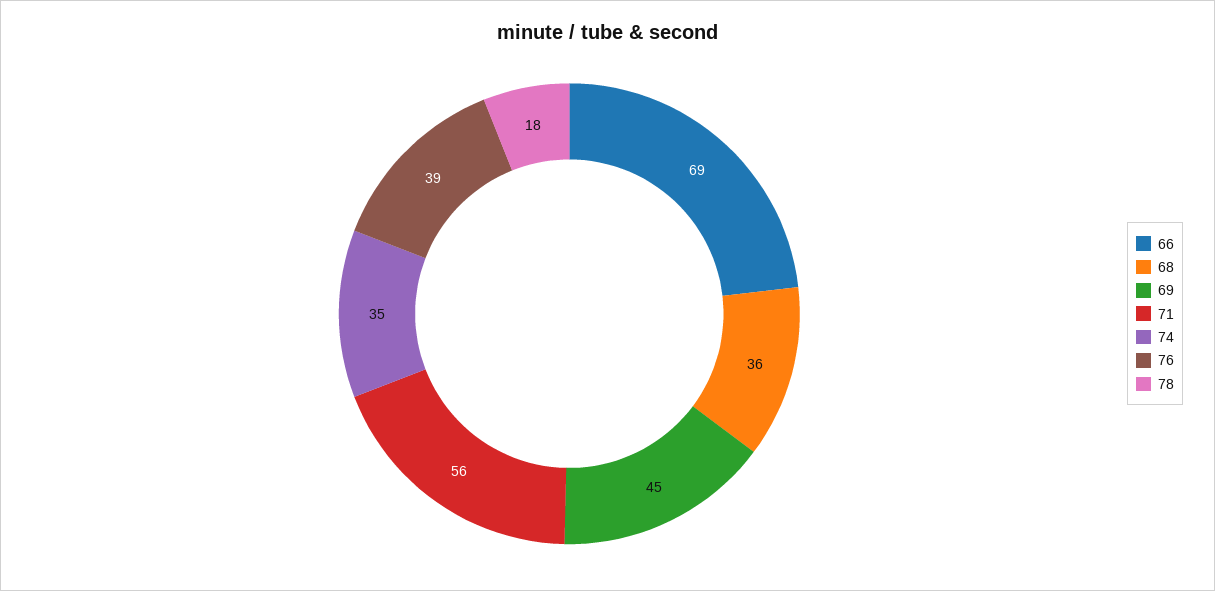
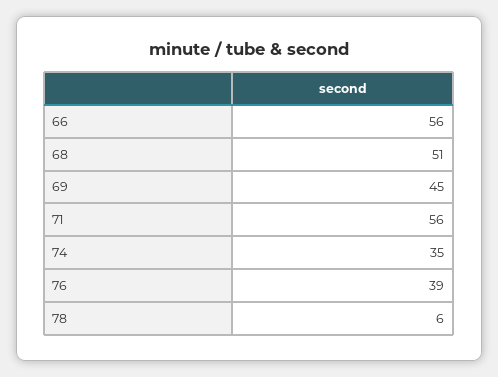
66: 69 -> 56
68: 36 -> 51
78: 18 -> 6

